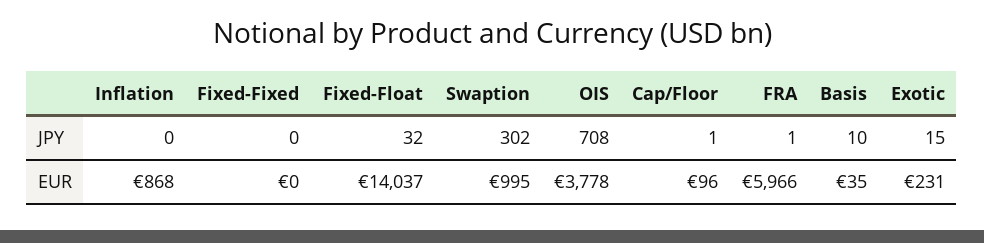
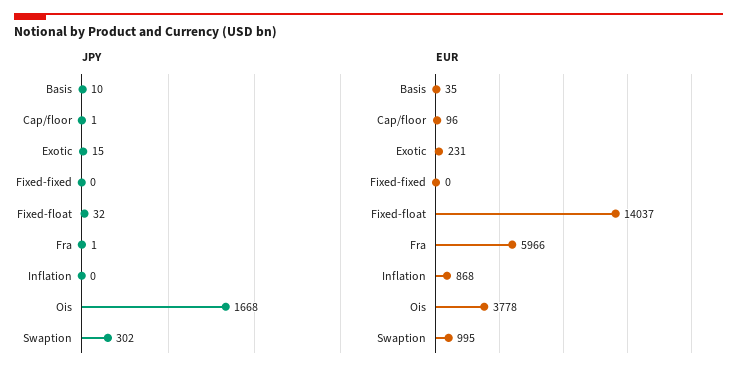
JPY, OIS: 708 -> 1668

